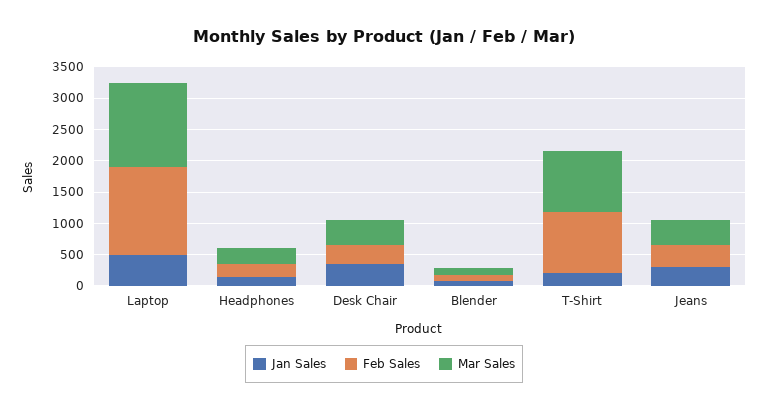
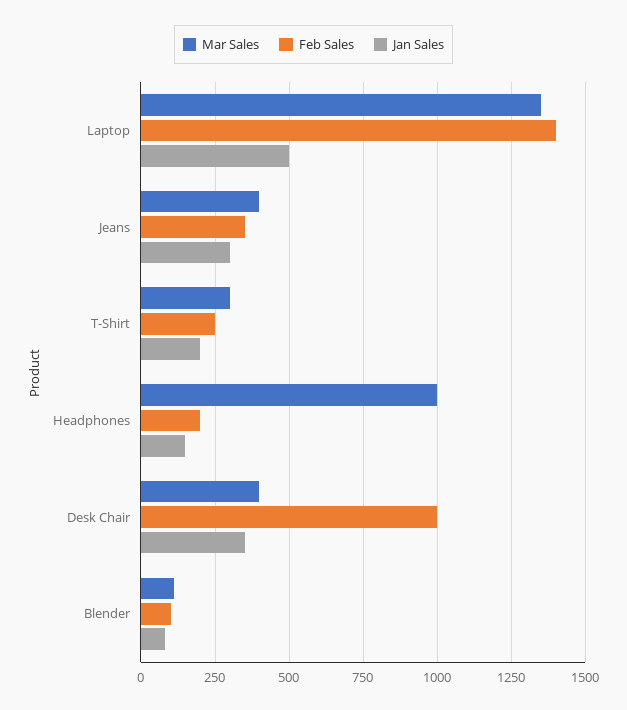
Mar Sales, Headphones: 250 -> 1000
Feb Sales, Desk Chair: 250 -> 1000
Feb Sales, T-Shirt: 1000 -> 250
Mar Sales, T-Shirt: 1000 -> 300

